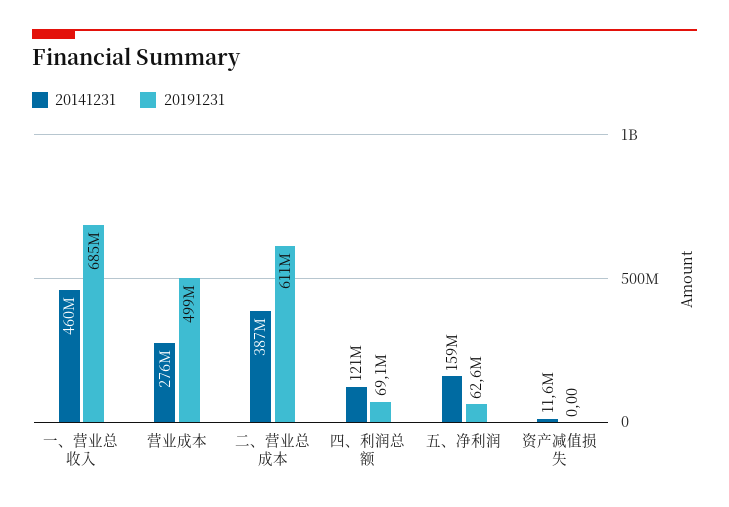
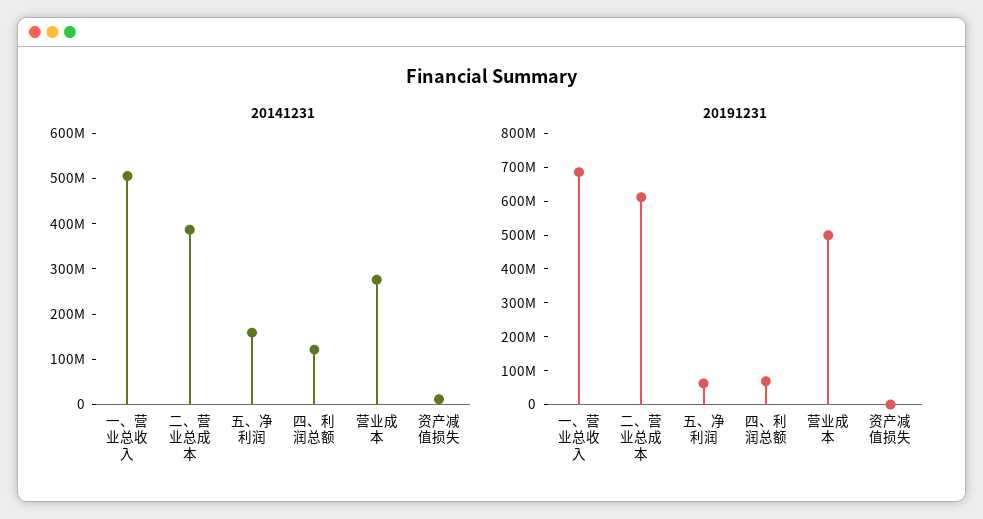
20141231, 一、营业总收入: 460000000 -> 500000000

